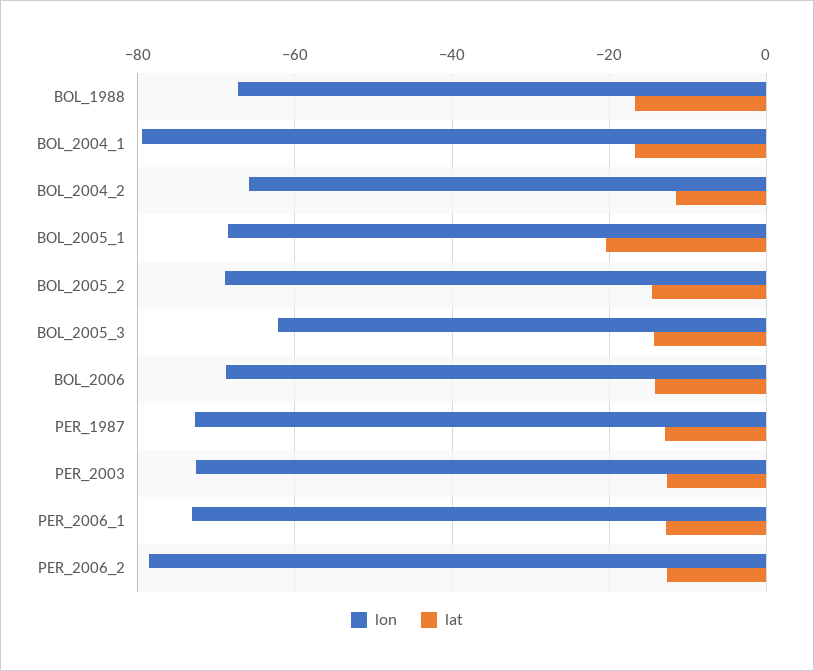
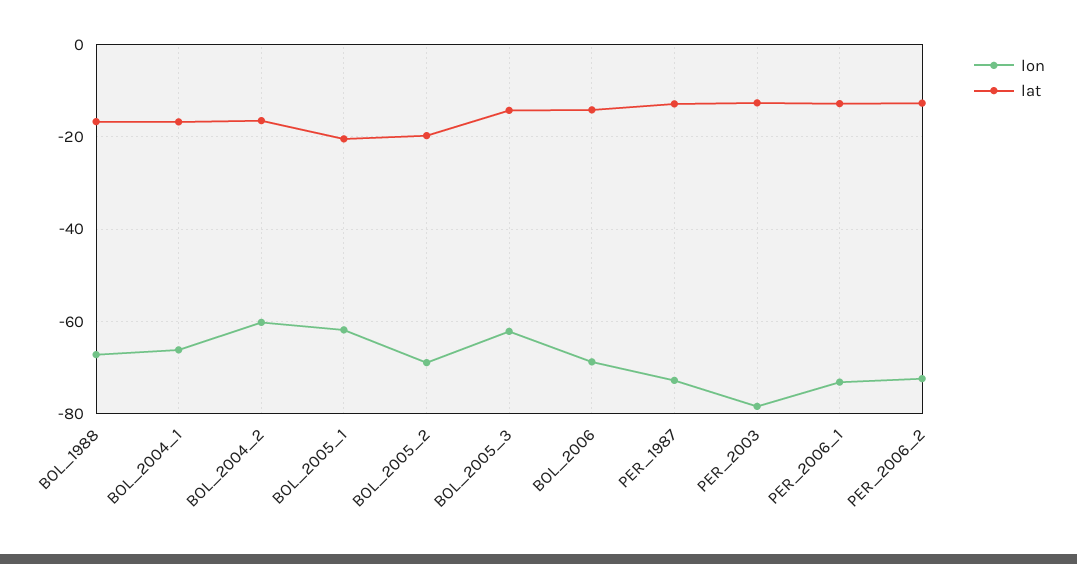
lon, BOL_2004_1: -80 -> -66
lon, BOL_2004_2: -66 -> -60
lat, BOL_2004_2: -12 -> -16
lon, BOL_2005_1: -68 -> -62
lat, BOL_2005_2: -14 -> -20
lon, PER_2003: -72 -> -78
lon, PER_2006_2: -78 -> -72

